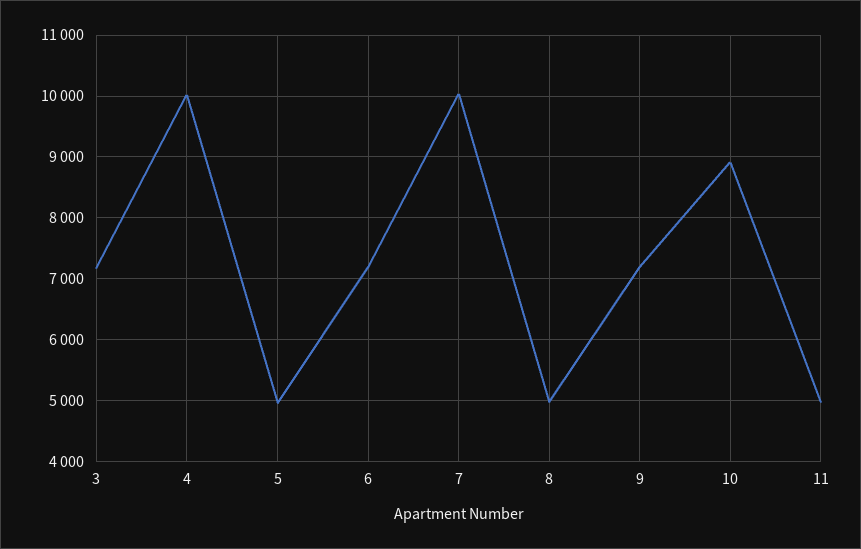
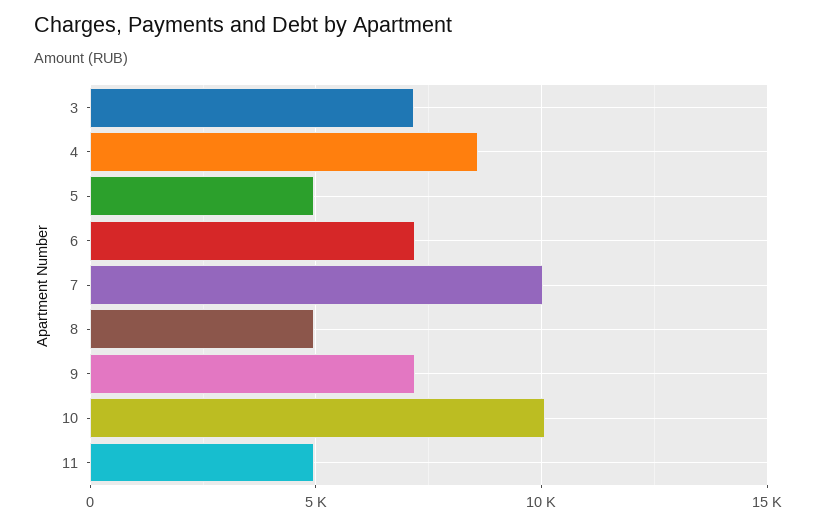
4: 10000 -> 8500
10: 8900 -> 10000

